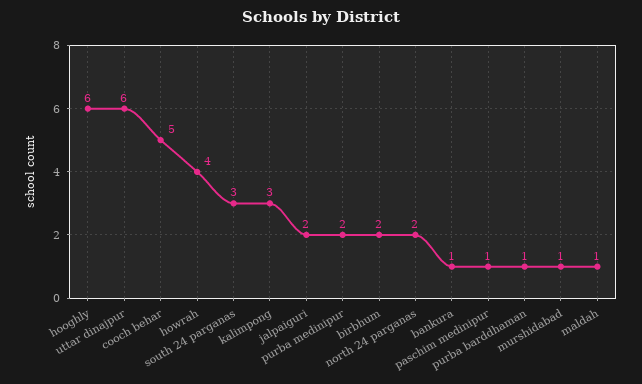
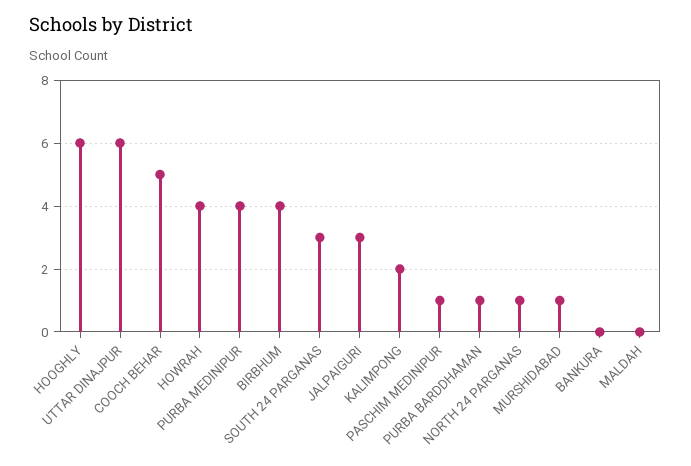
kalimpong: 3 -> 2
jalpaiguri: 2 -> 3
purba medinipur: 2 -> 4
birbhum: 2 -> 4
north 24 parganas: 2 -> 1
bankura: 1 -> 0
maldah: 1 -> 0

